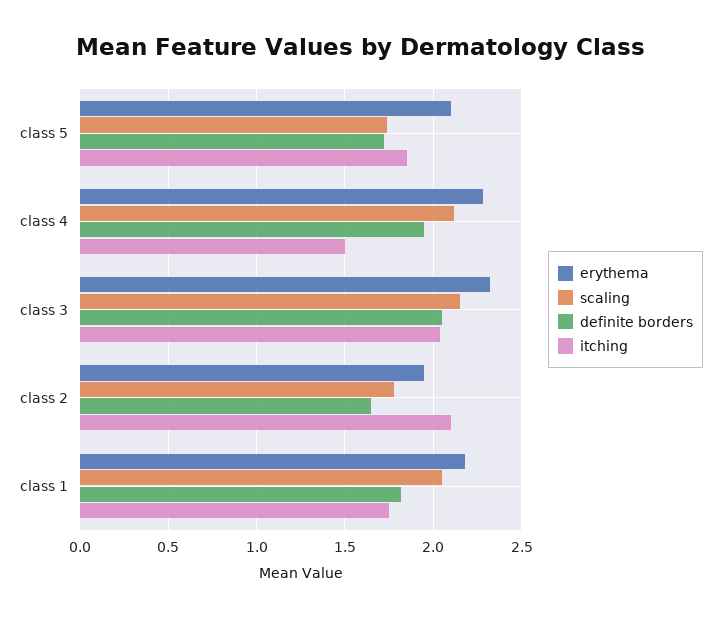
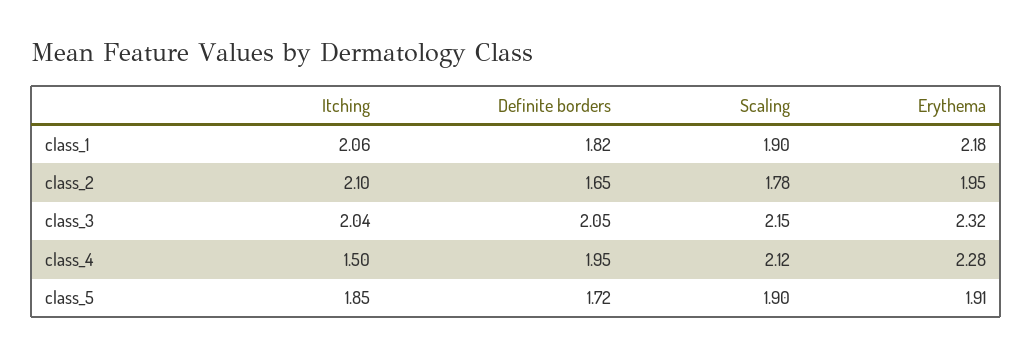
erythema, class 5: 2.1 -> 1.91
scaling, class 5: 1.75 -> 1.9
scaling, class 1: 2.05 -> 1.9
itching, class 1: 1.75 -> 2.06

